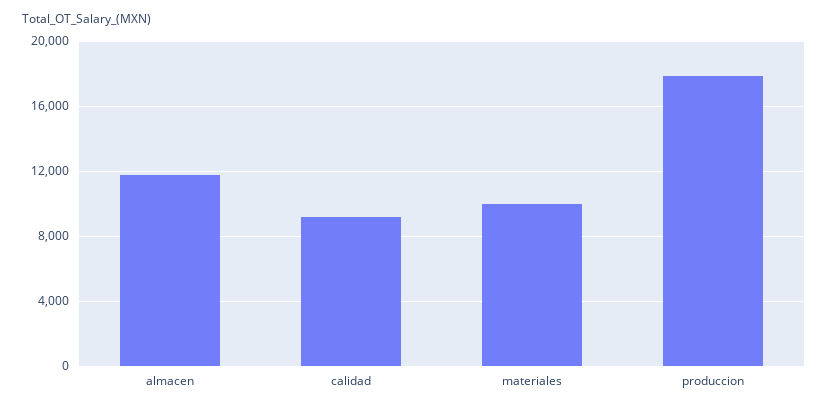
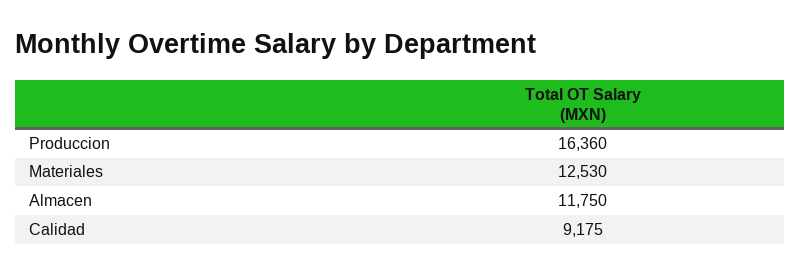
materiales: 10000 -> 12530
produccion: 18000 -> 16360

